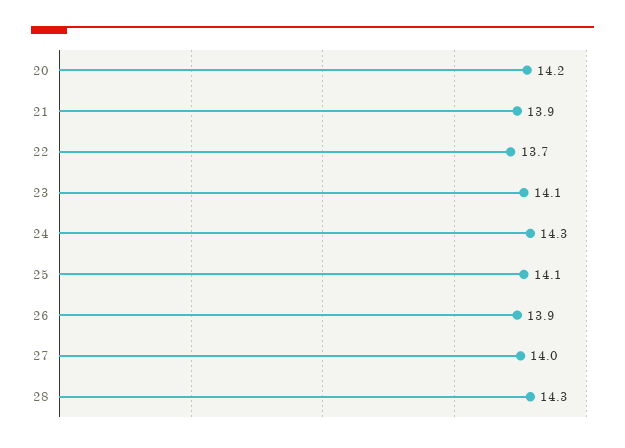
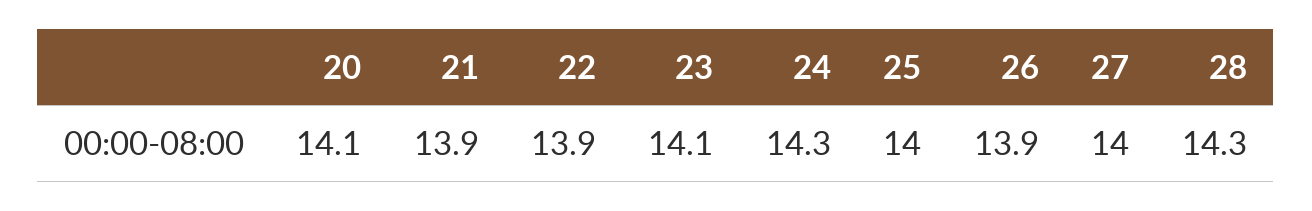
20: 14.2 -> 14.1
22: 13.7 -> 13.9
25: 14.1 -> 14

